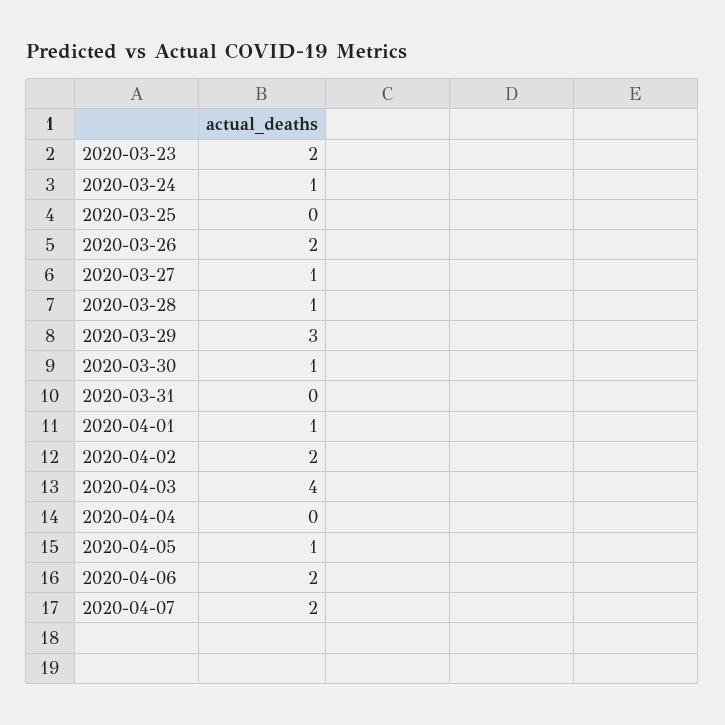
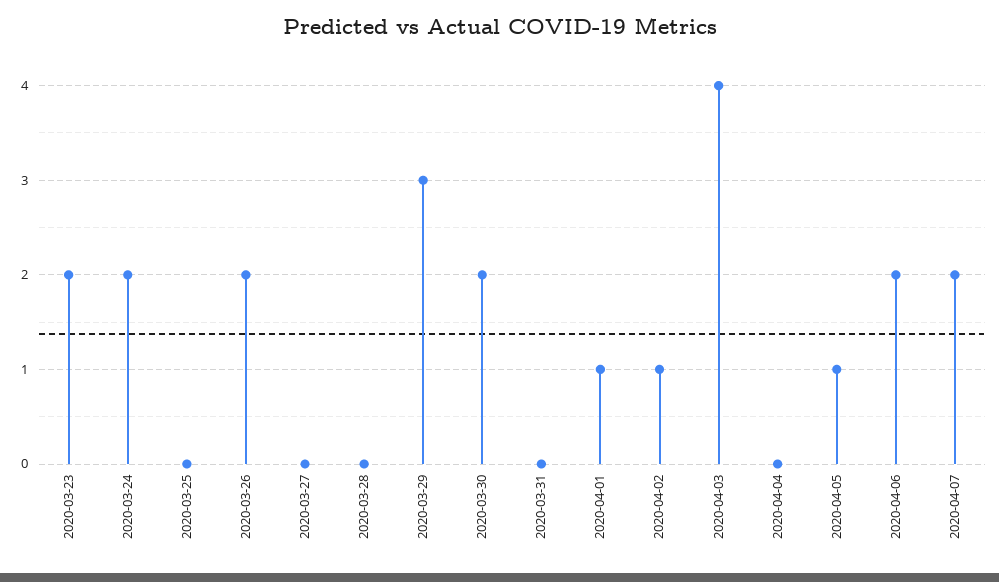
2020-03-24: 1 -> 2
2020-03-27: 1 -> 0
2020-03-28: 1 -> 0
2020-03-30: 1 -> 2
2020-04-02: 2 -> 1

